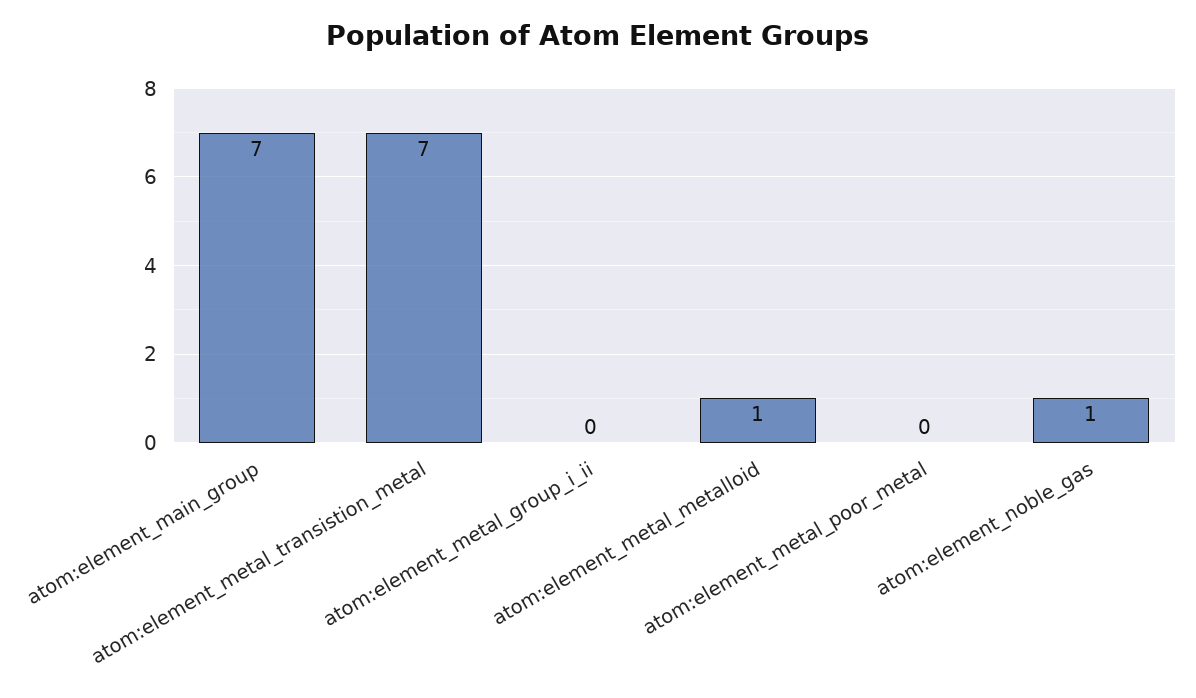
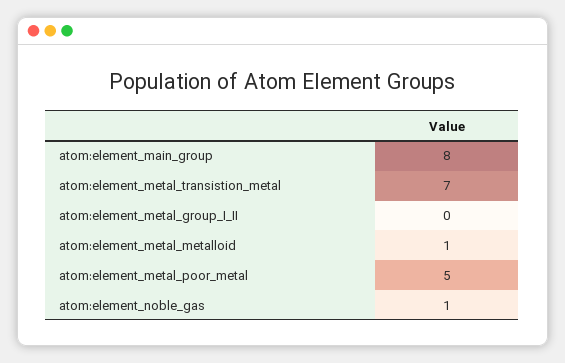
atom:element_main_group: 7 -> 8
atom:element_metal_poor_metal: 0 -> 5

